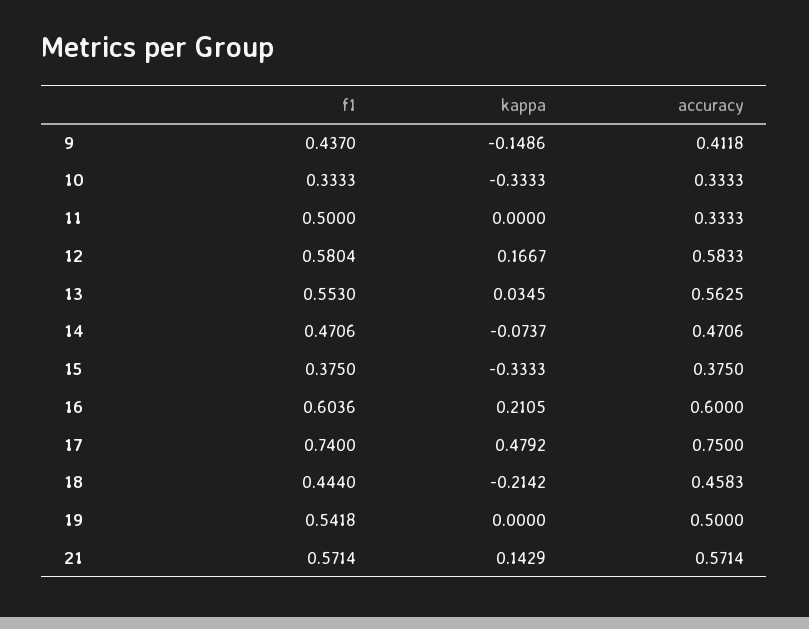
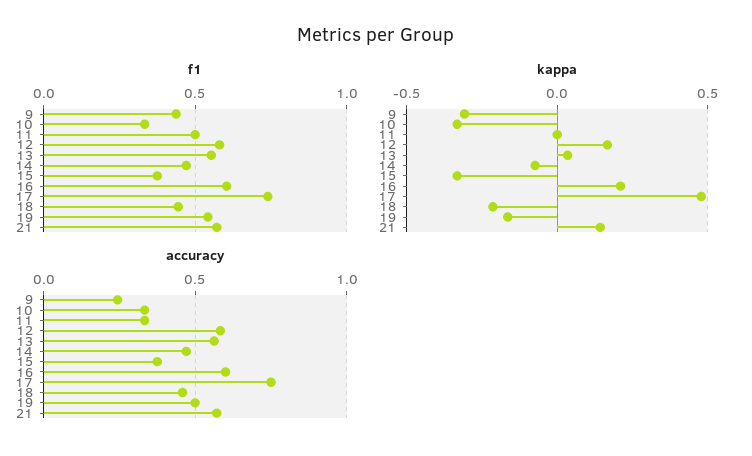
kappa, 9: -0.1486 -> -0.3
accuracy, 9: 0.4118 -> 0.25
kappa, 19: 0 -> -0.15

